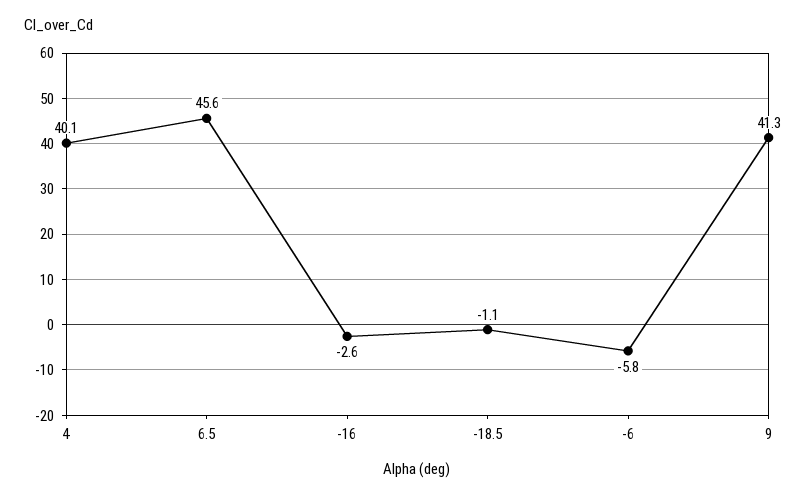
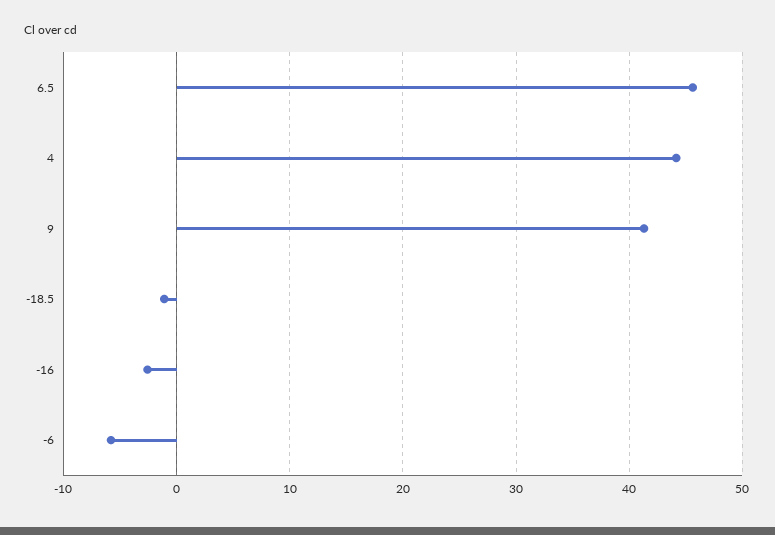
4: 40.1 -> 44

